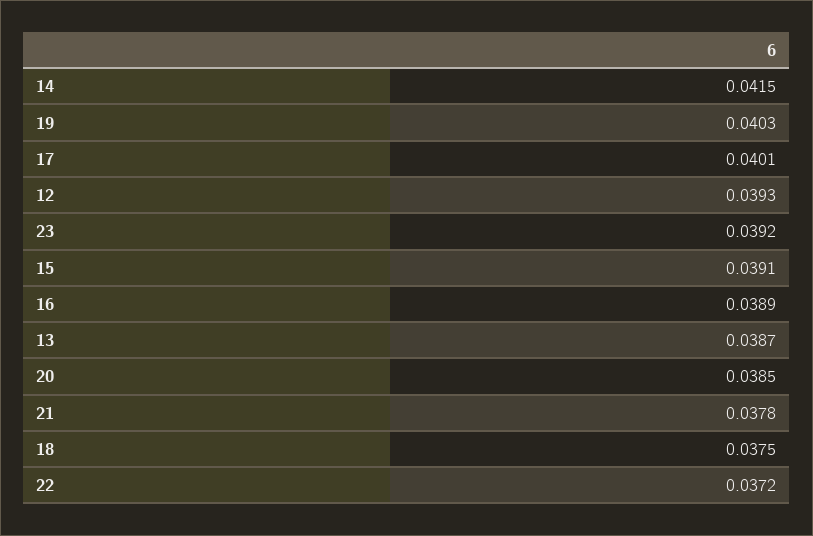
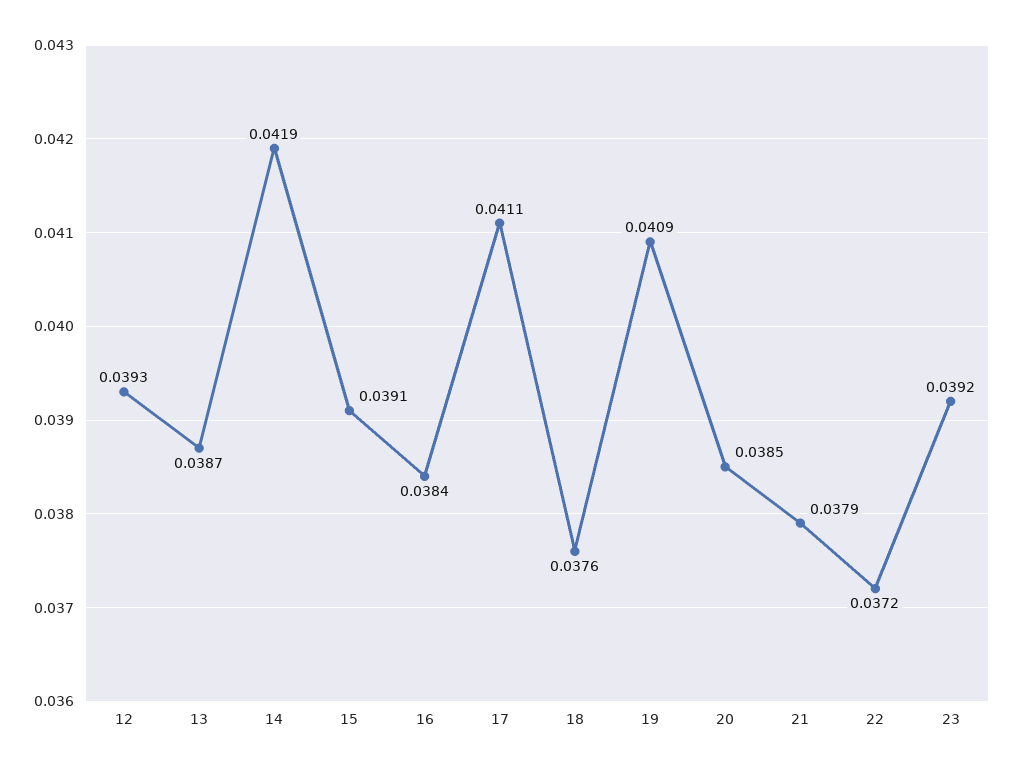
14: 0.0415 -> 0.0419
19: 0.0403 -> 0.0409
17: 0.0401 -> 0.0411
16: 0.0389 -> 0.0384
21: 0.0378 -> 0.0379
18: 0.0375 -> 0.0376

